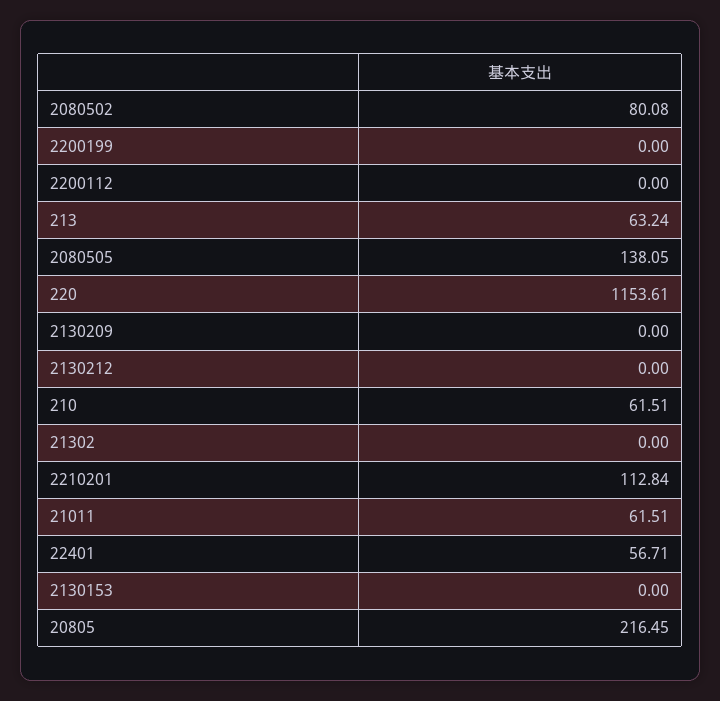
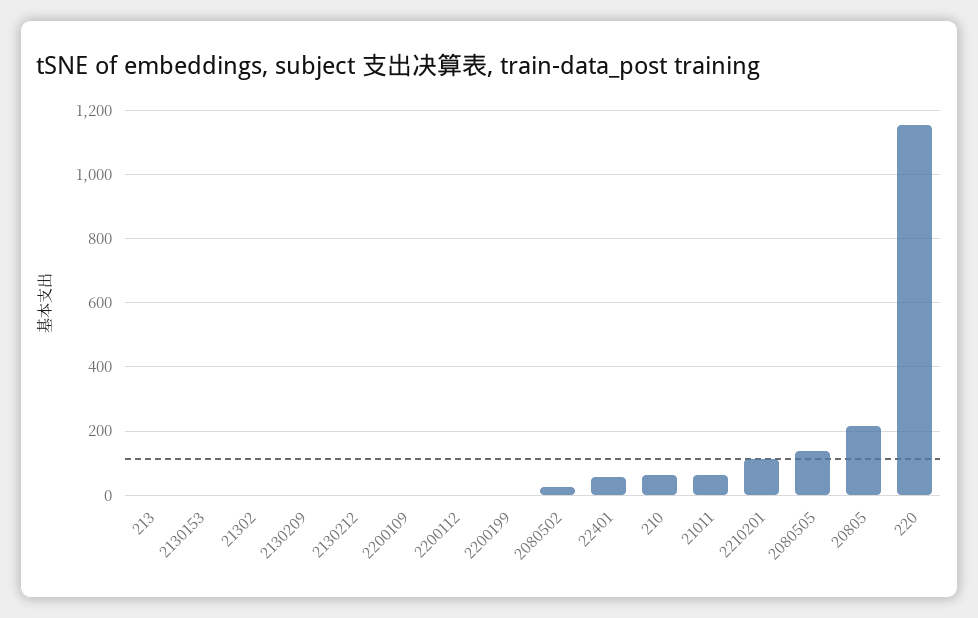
2080502: 80.08 -> 20
213: 63.24 -> 0
2200109: none -> 0

